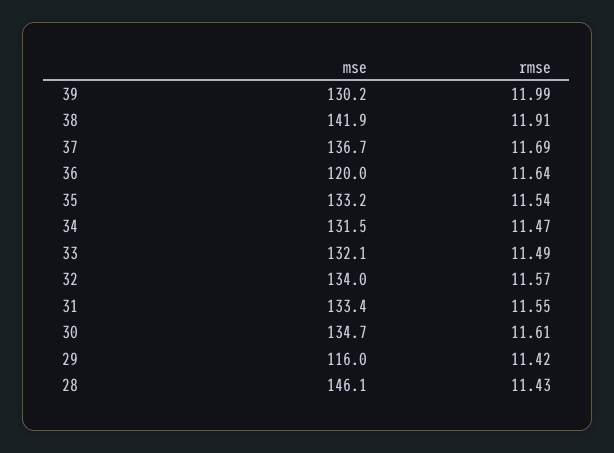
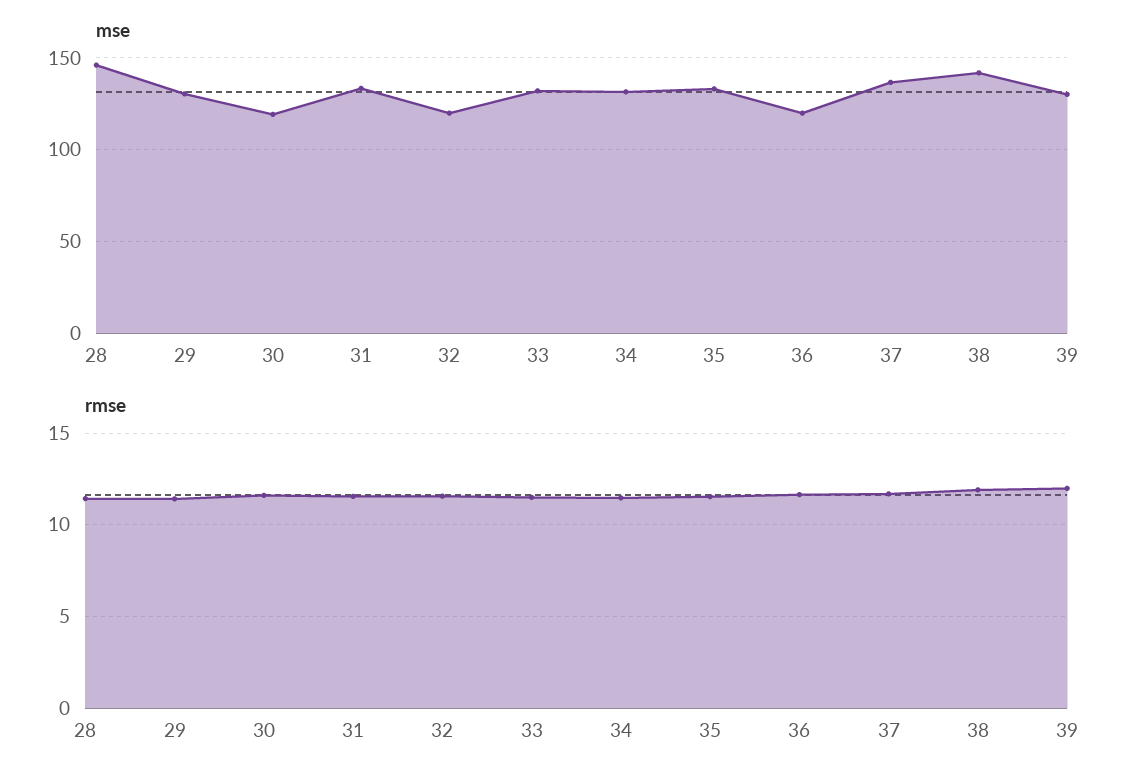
mse, 32: 134 -> 120
mse, 30: 134.7 -> 120
mse, 29: 116 -> 130

